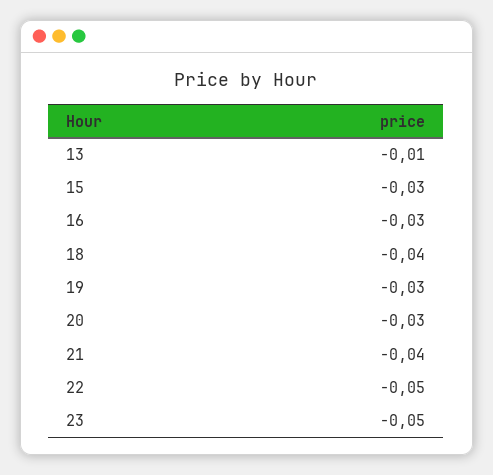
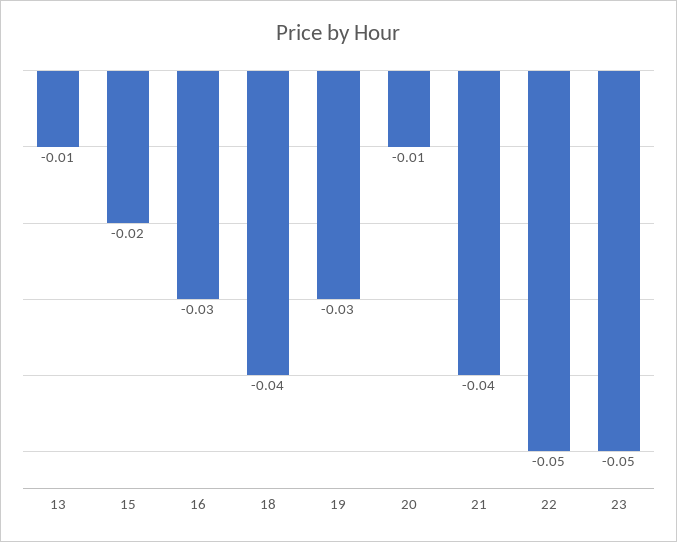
15: -0.03 -> -0.02
20: -0.03 -> -0.01

